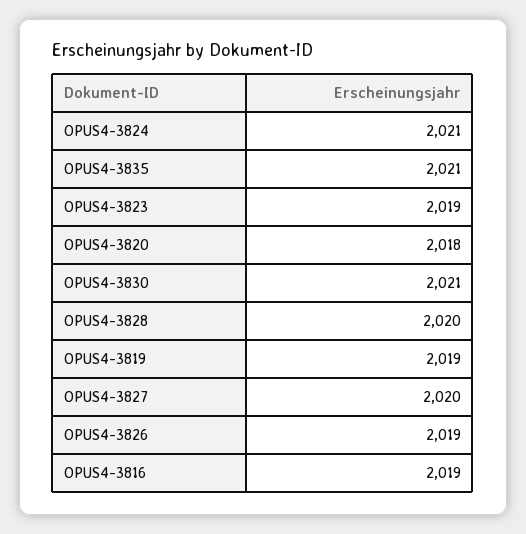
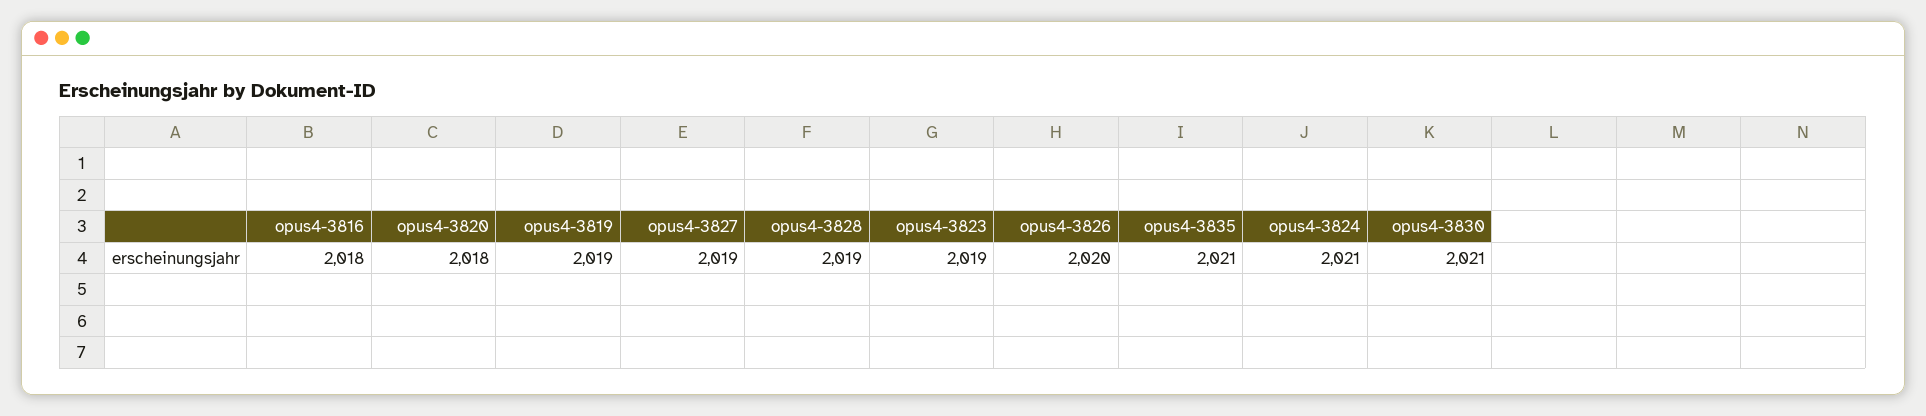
OPUS4-3828: 2020 -> 2019
OPUS4-3827: 2020 -> 2019
OPUS4-3826: 2019 -> 2020
OPUS4-3816: 2019 -> 2018

